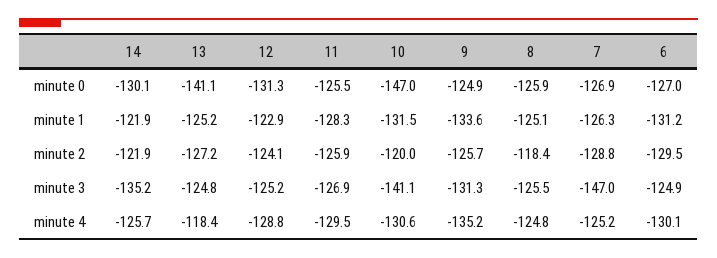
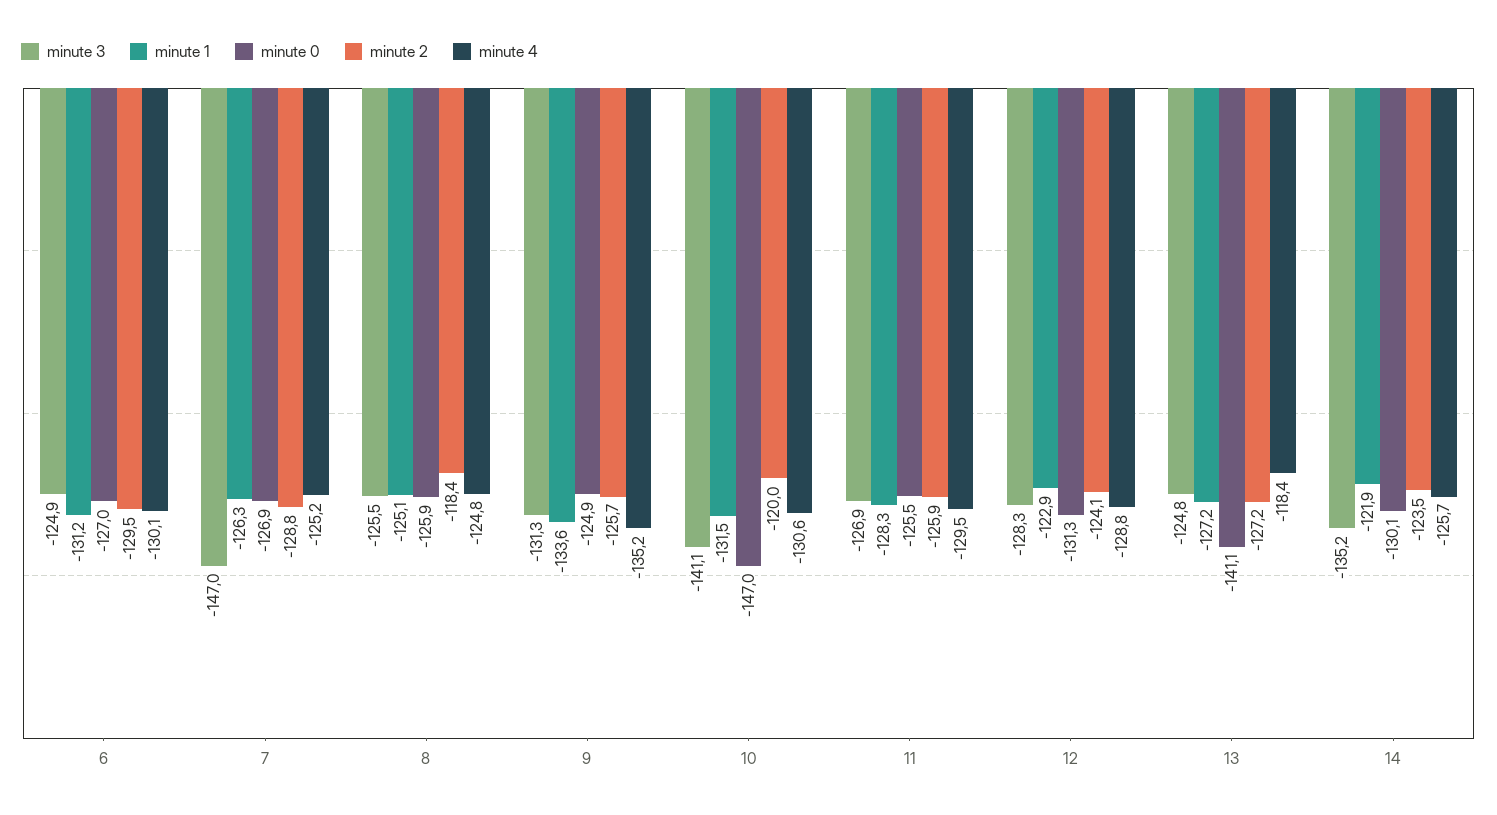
minute 1, 13: -125.2 -> -127.2
minute 2, 14: -121.9 -> -123.5
minute 3, 12: -125.2 -> -128.3

